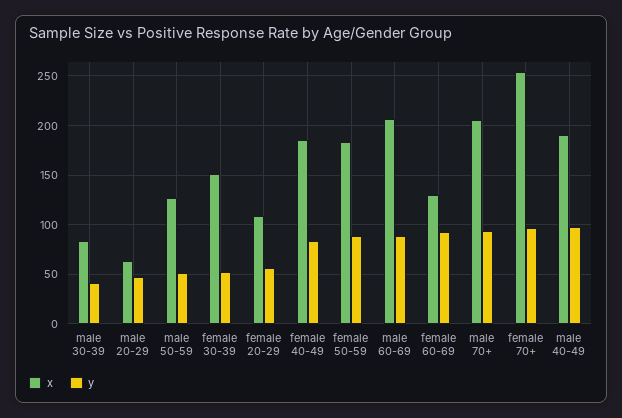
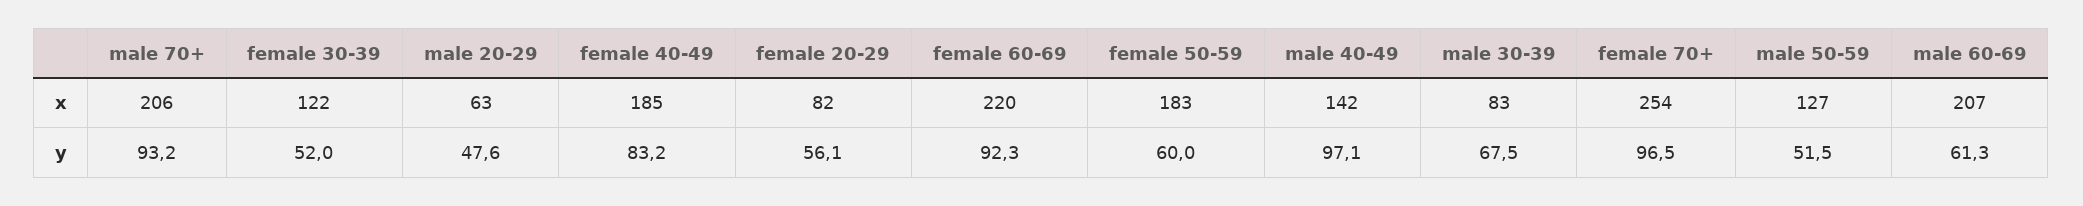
y, male 30-39: 40 -> 67.5
x, female 30-39: 150 -> 122
x, female 20-29: 110 -> 82
y, female 50-59: 90 -> 60
y, male 60-69: 90 -> 61.3
x, female 60-69: 130 -> 220
x, male 40-49: 190 -> 142

